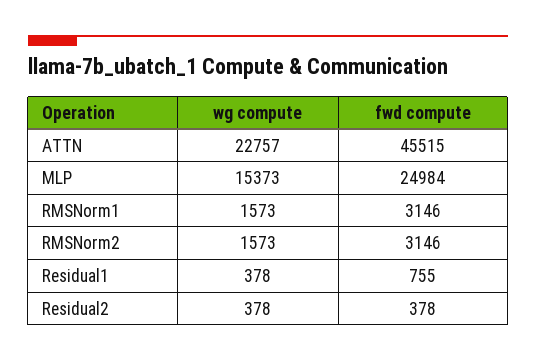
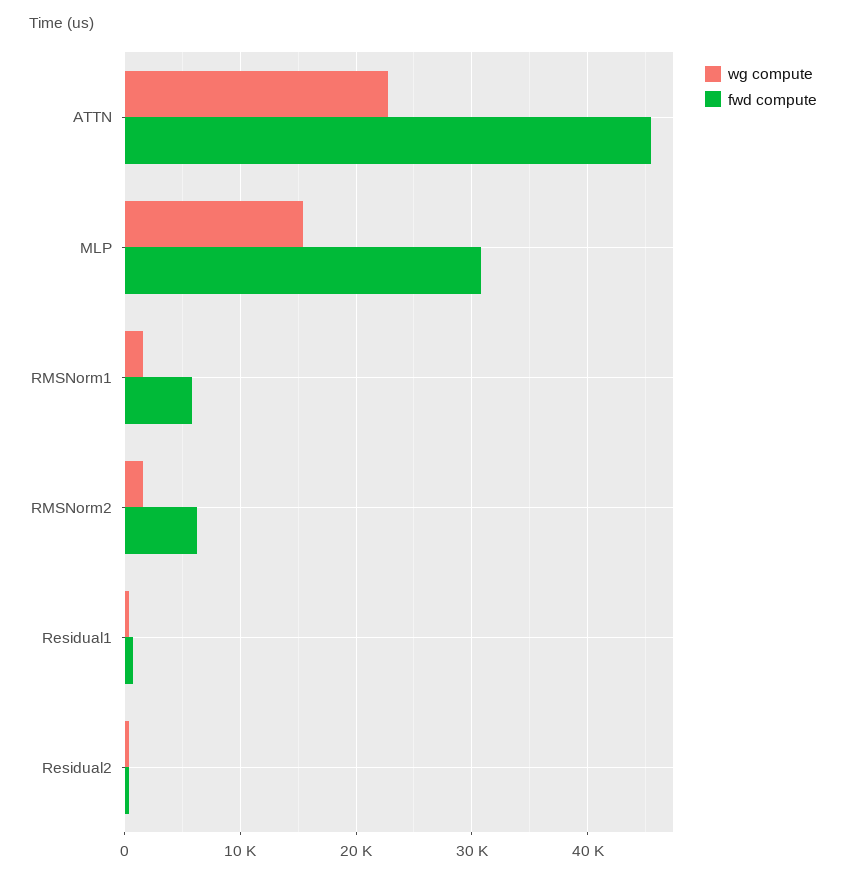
fwd compute, MLP: 24984 -> 31000
fwd compute, RMSNorm1: 3146 -> 6000
fwd compute, RMSNorm2: 3146 -> 6000

